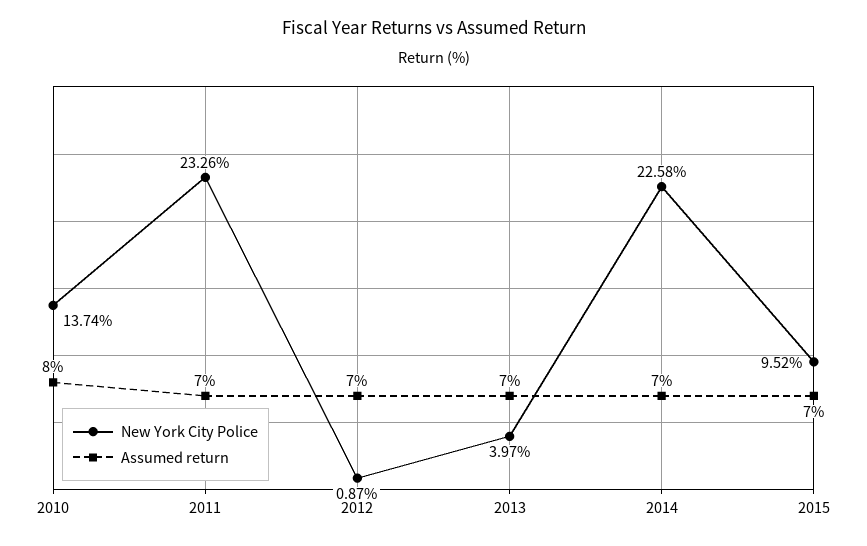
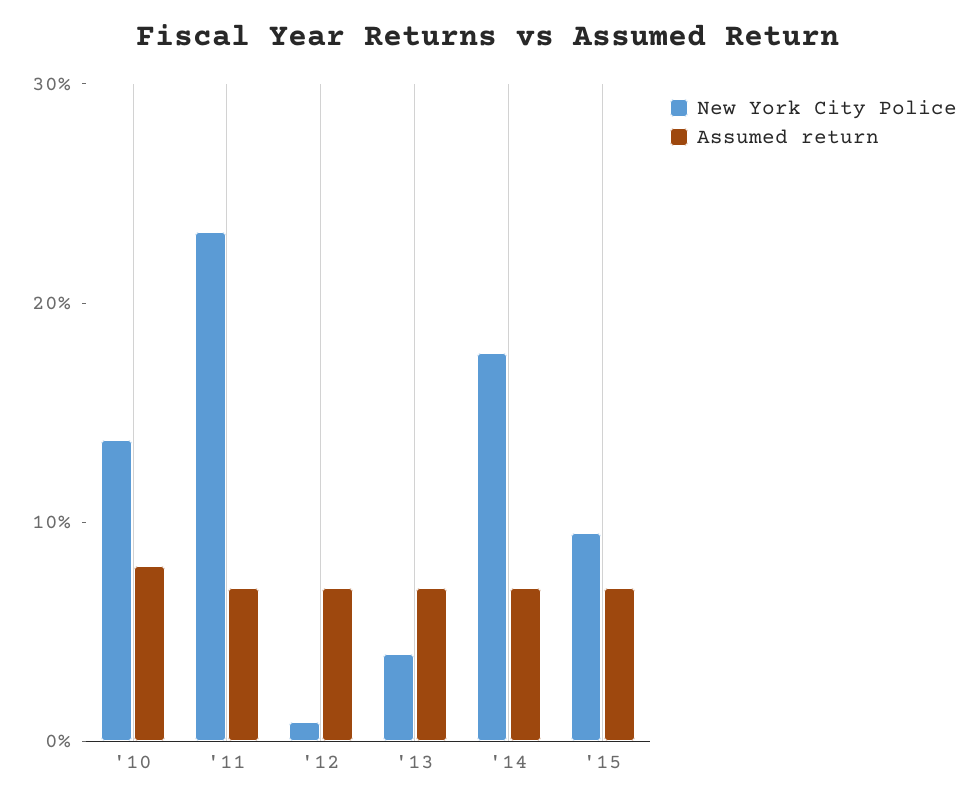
New York City Police, 2014: 22.58 -> 18

